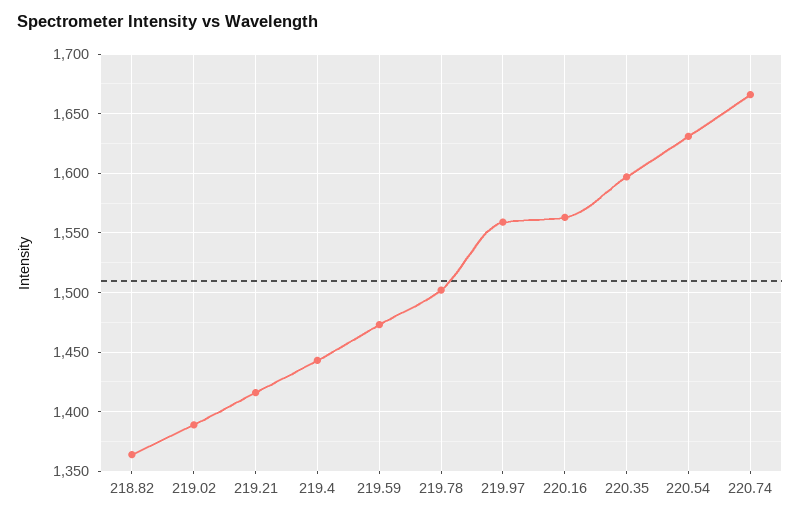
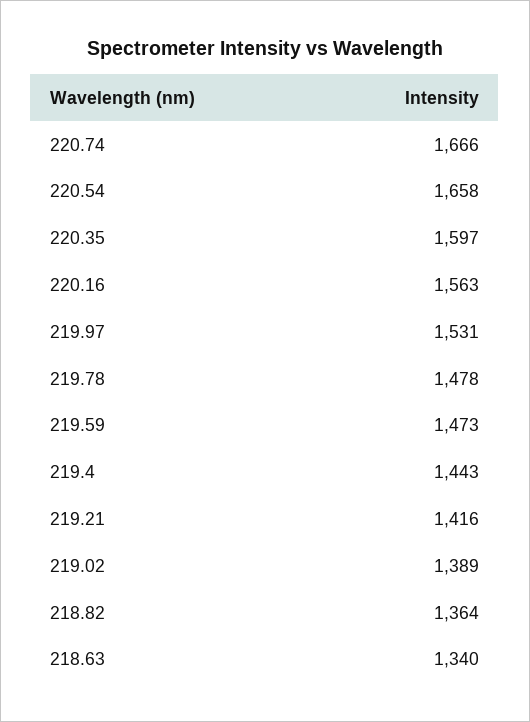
219.78: 1500 -> 1478
219.97: 1560 -> 1531
220.54: 1630 -> 1658
218.63: none -> 1340

